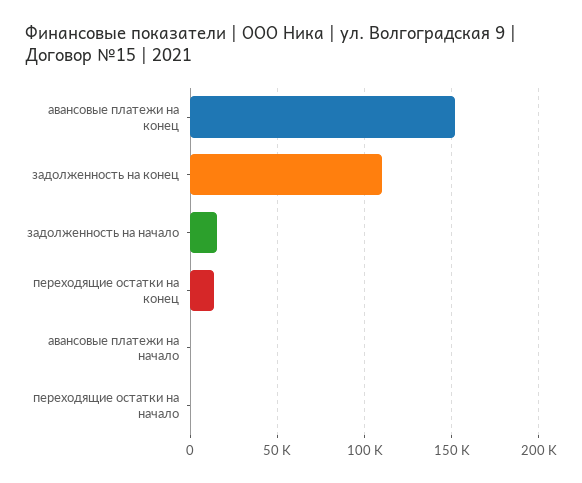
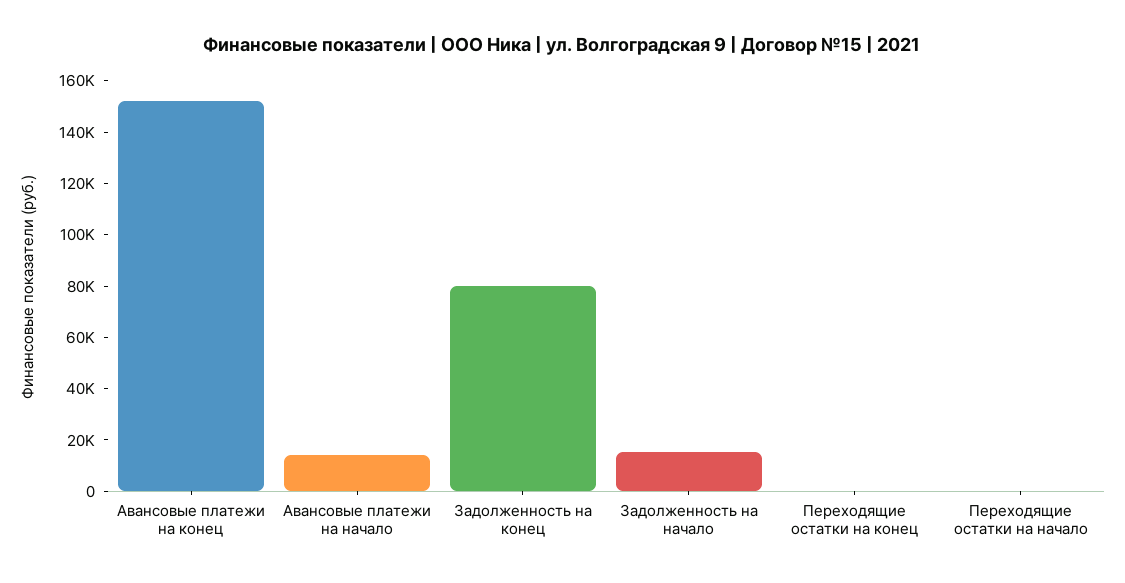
задолженность на конец: 110000 -> 80000
переходящие остатки на конец: 15000 -> 0
авансовые платежи на начало: 0 -> 15000

